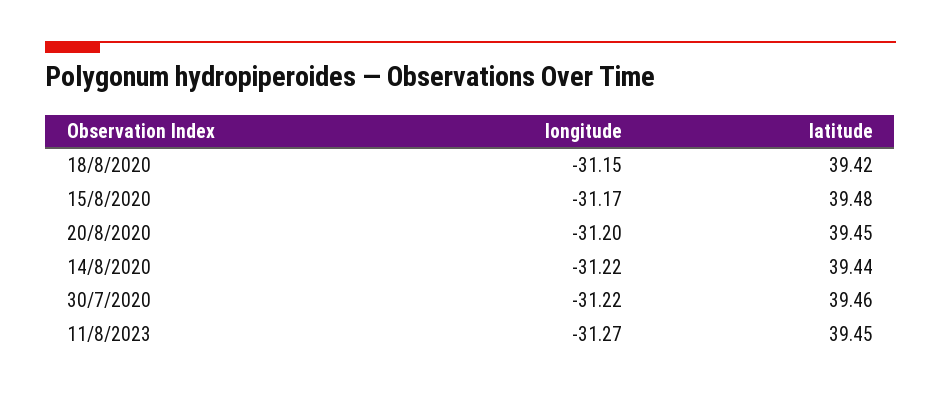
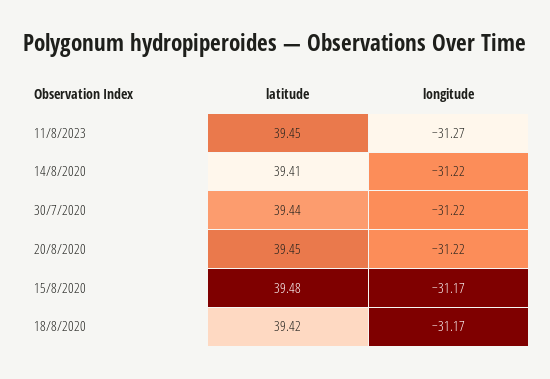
longitude, 18/8/2020: -31.15 -> -31.17
longitude, 20/8/2020: -31.2 -> -31.22
latitude, 14/8/2020: 39.44 -> 39.41
latitude, 30/7/2020: 39.46 -> 39.44

